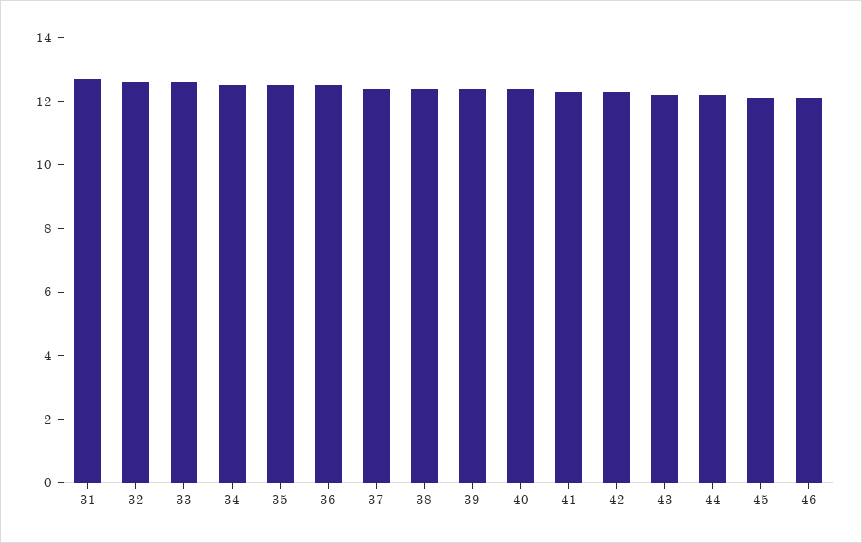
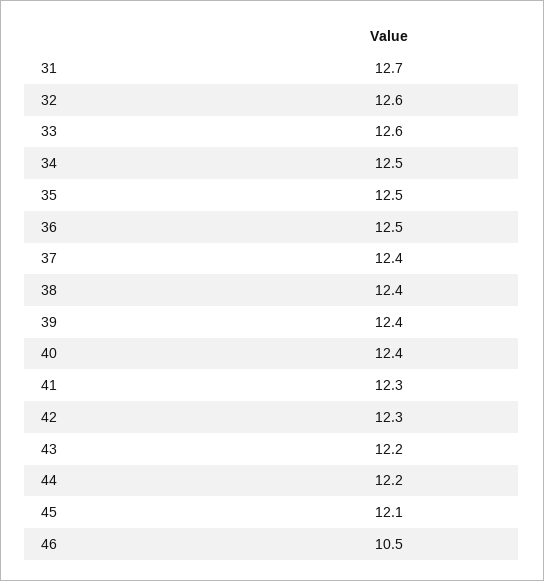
46: 12 -> 10.5

